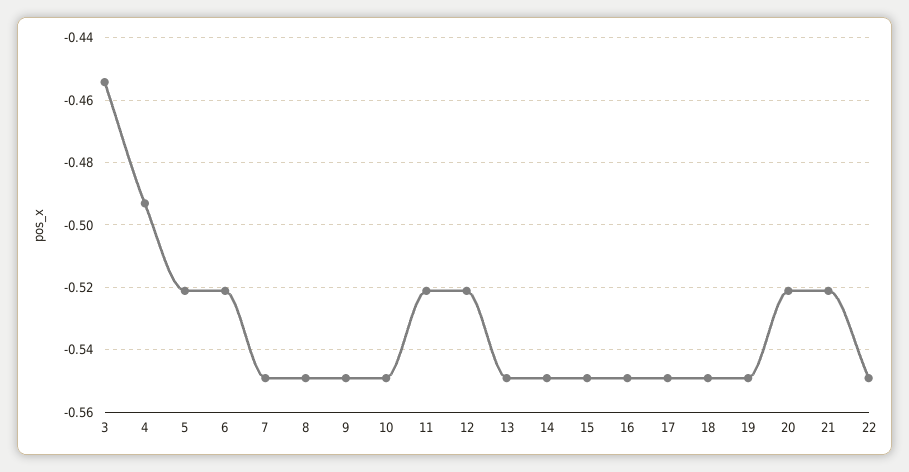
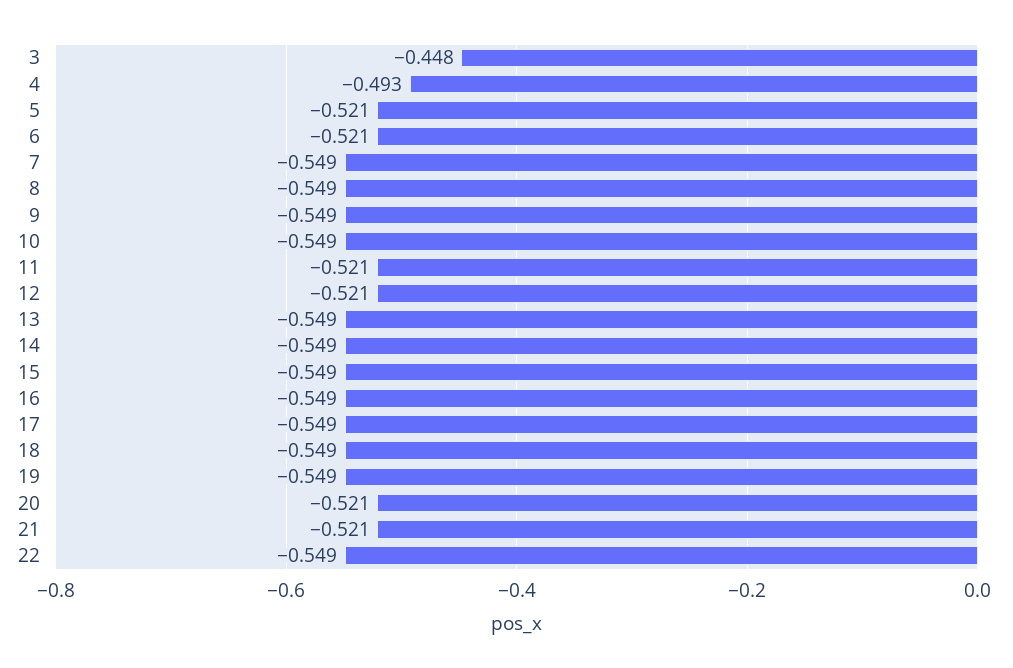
3: -0.454 -> -0.448

